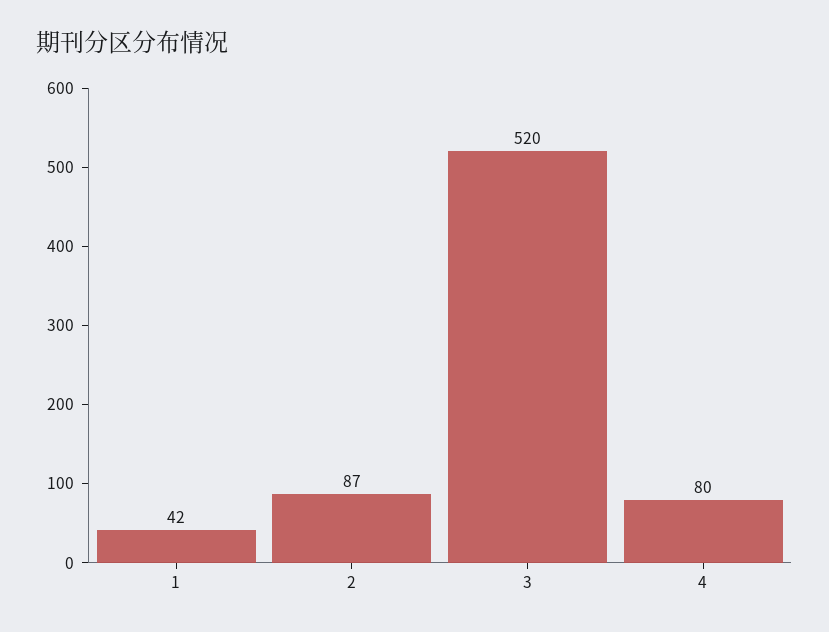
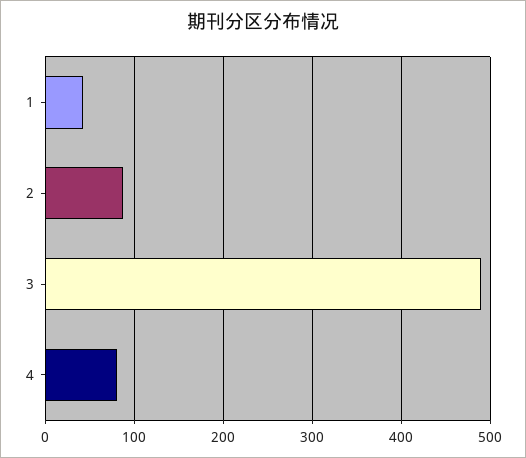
3: 520 -> 490

